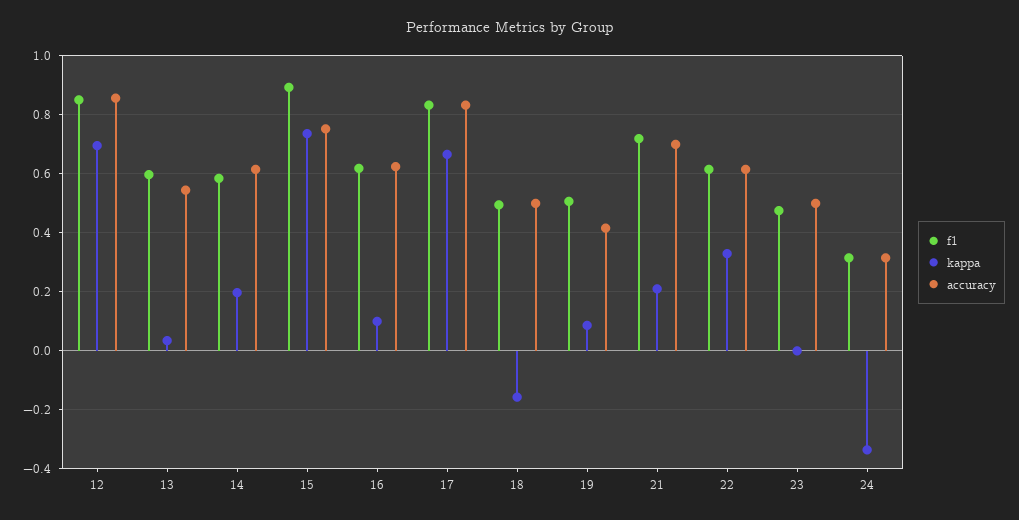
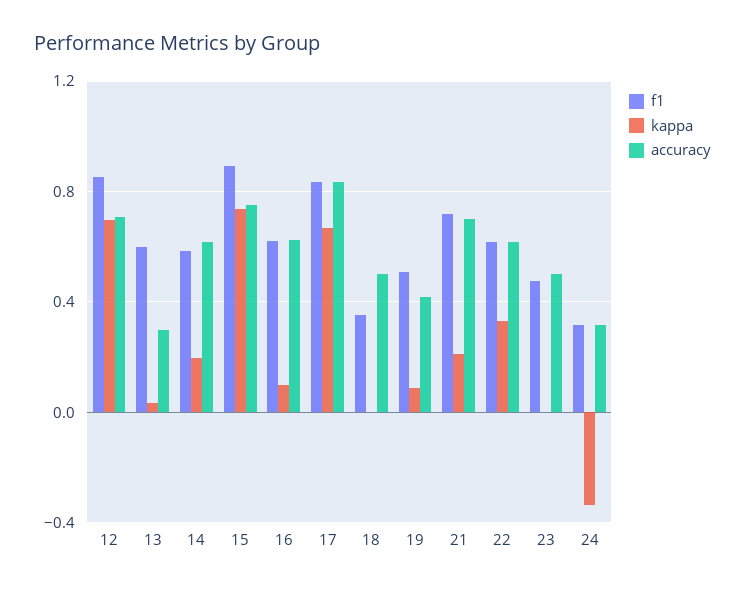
accuracy, 12: 0.85 -> 0.7
accuracy, 13: 0.55 -> 0.3
f1, 18: 0.5 -> 0.35
kappa, 18: -0.15 -> 0

